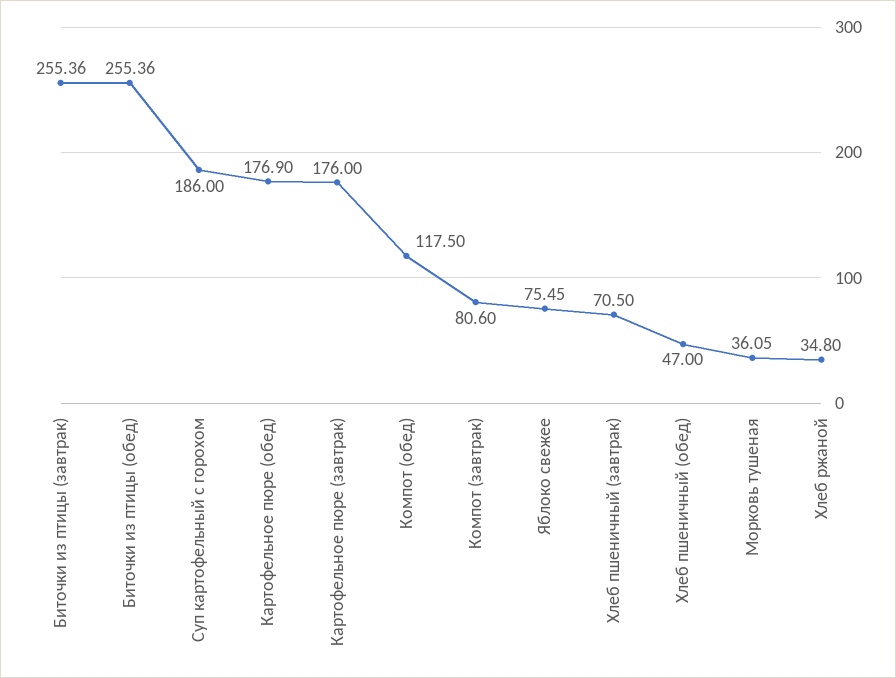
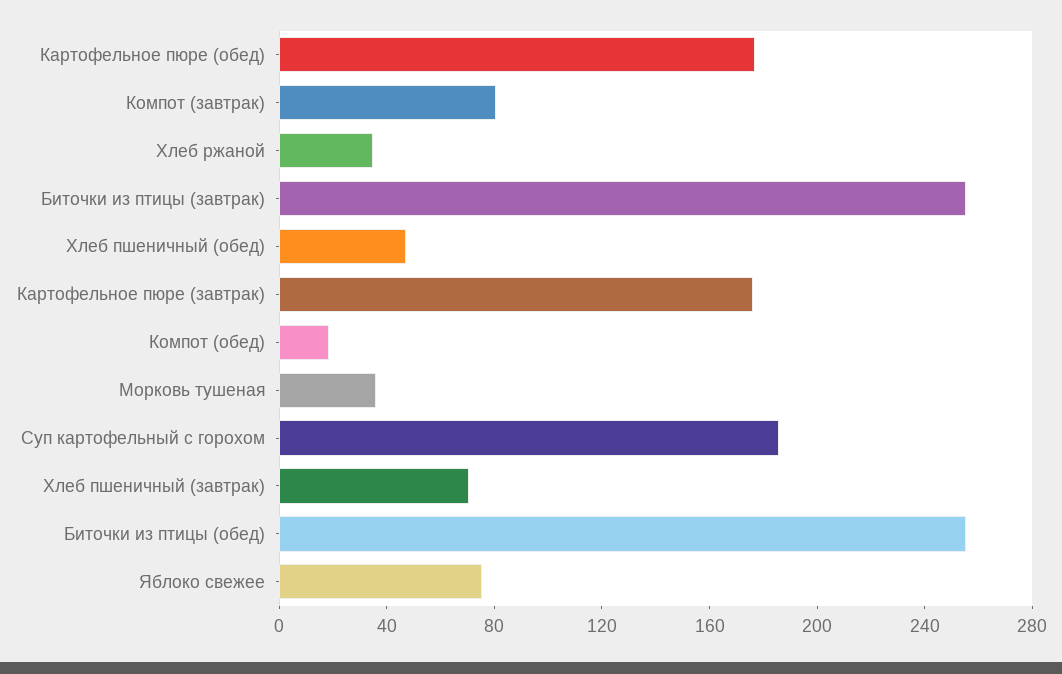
Компот (обед): 117.5 -> 20

